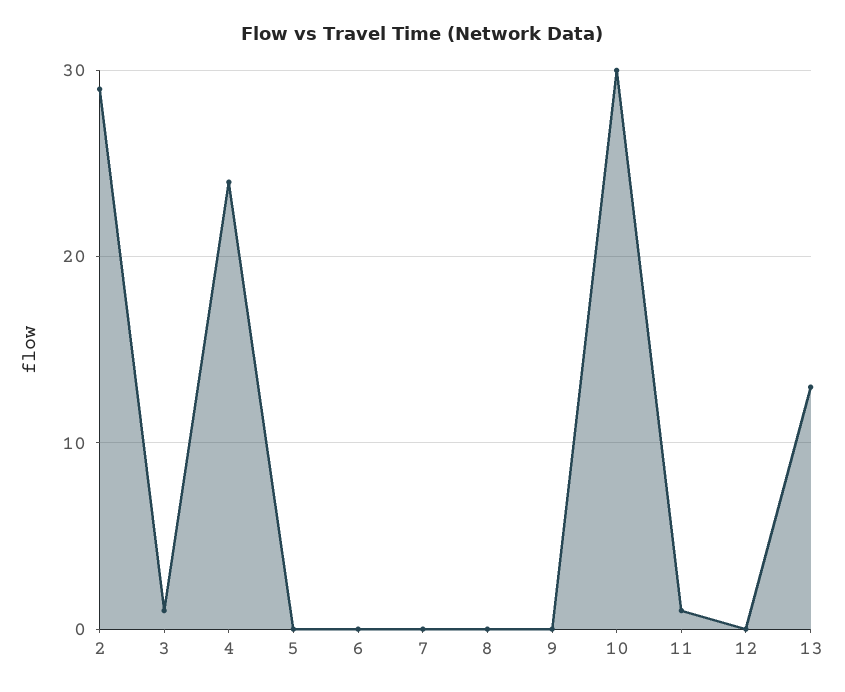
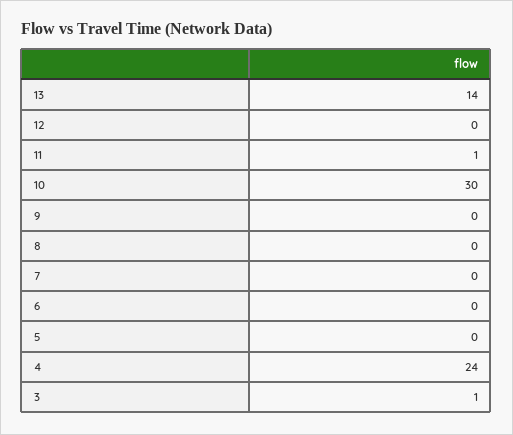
2: 29 -> none
13: 13 -> 14

